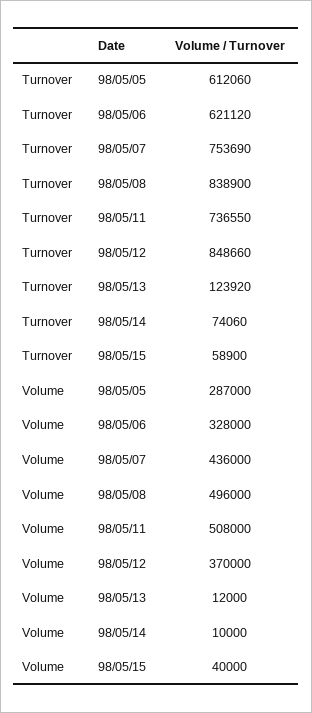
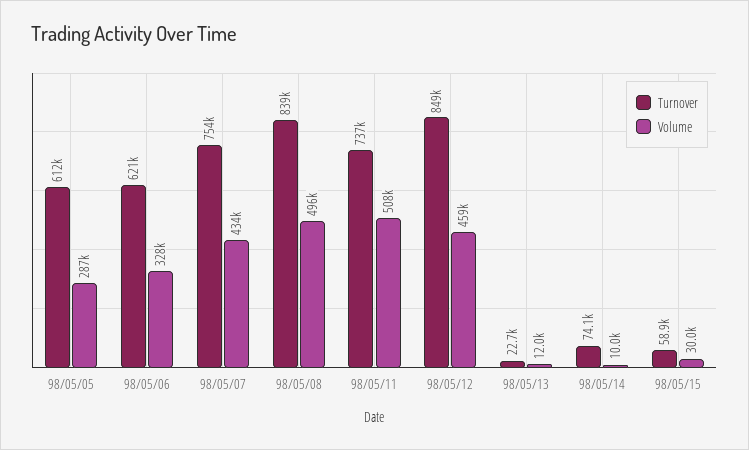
Turnover, 98/05/13: 123920 -> 22700
Volume, 98/05/07: 436000 -> 434000
Volume, 98/05/12: 370000 -> 459000
Volume, 98/05/15: 40000 -> 30000

